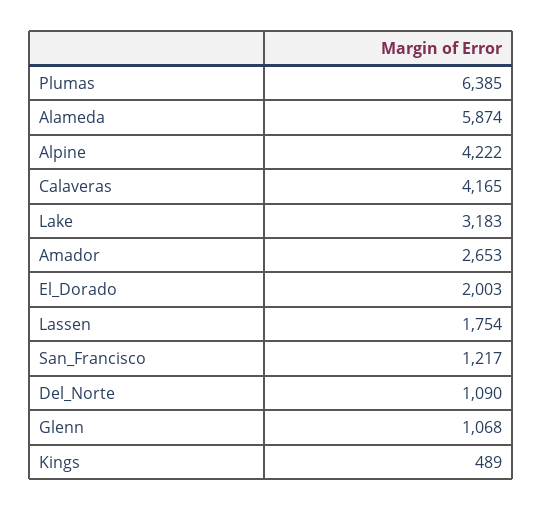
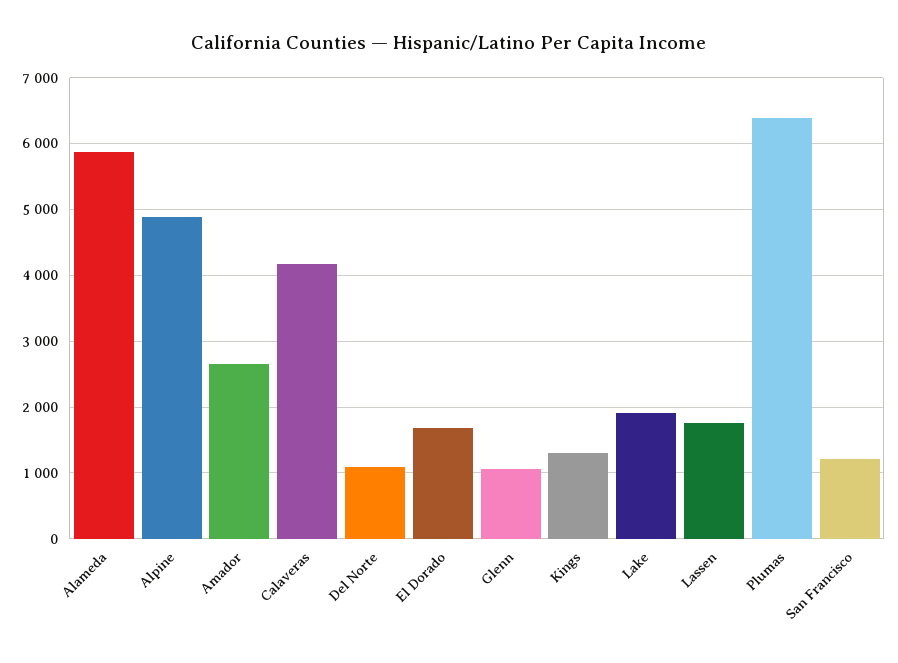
Alpine: 4222 -> 4900
Lake: 3183 -> 1900
El_Dorado: 2003 -> 1700
Kings: 489 -> 1300

